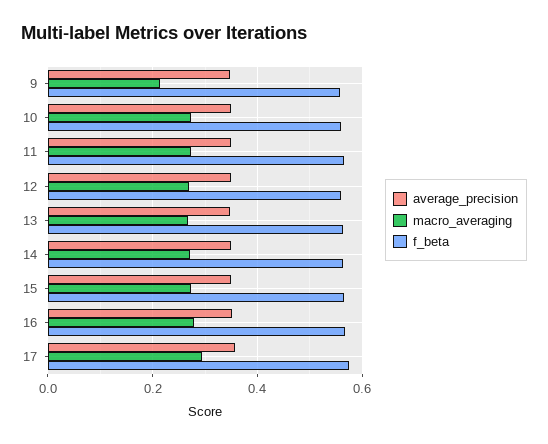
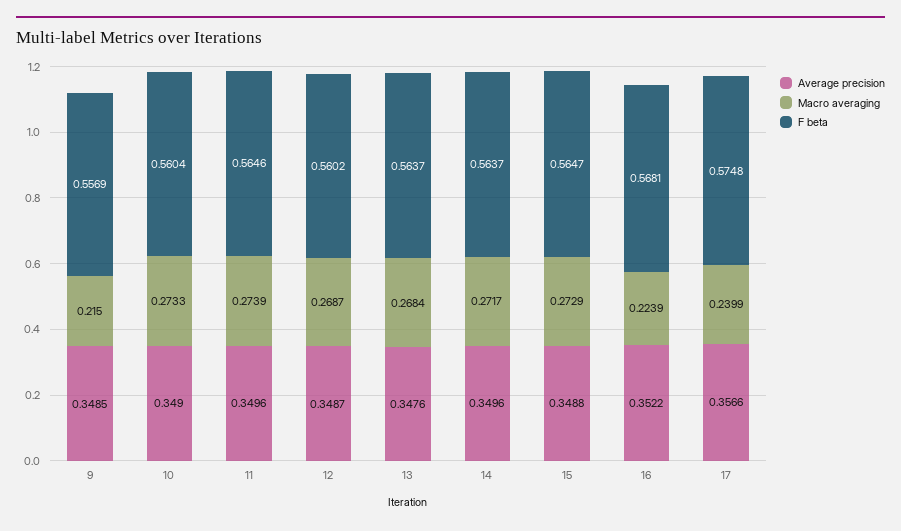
macro_averaging, 16: 0.28 -> 0.2239
macro_averaging, 17: 0.3 -> 0.2399

